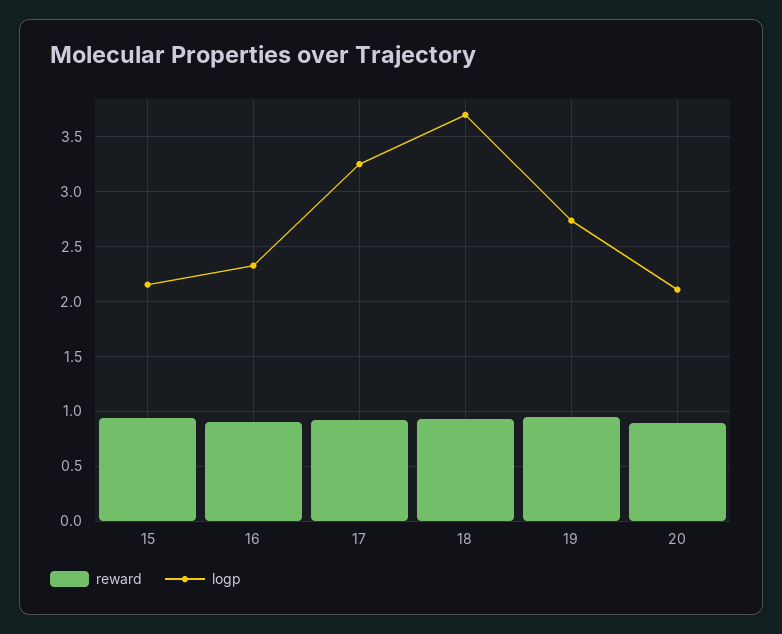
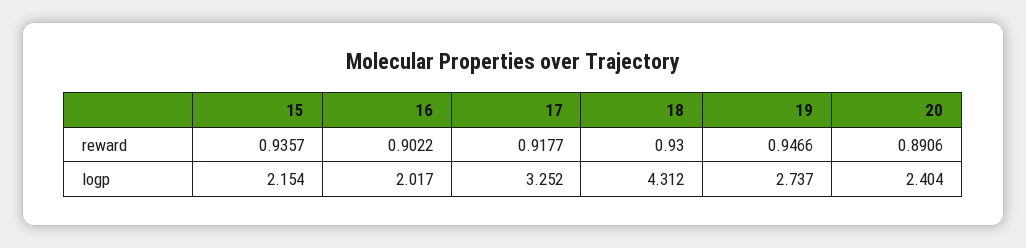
logp, 16: 2.3 -> 2.017
logp, 18: 3.7 -> 4.312
logp, 20: 2.1 -> 2.404

